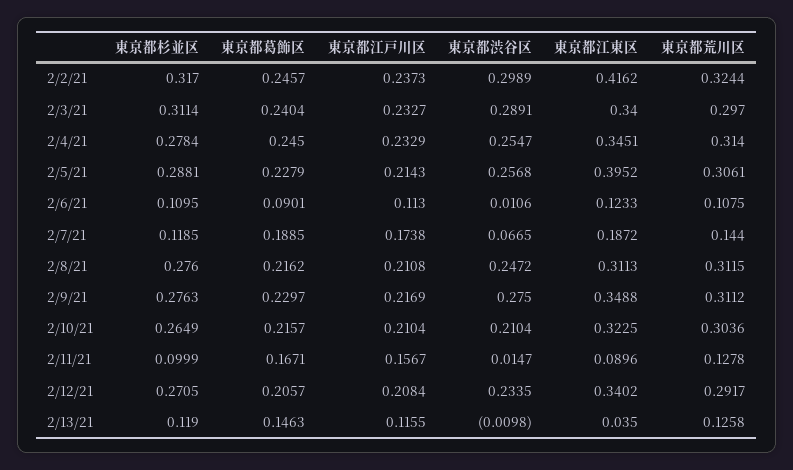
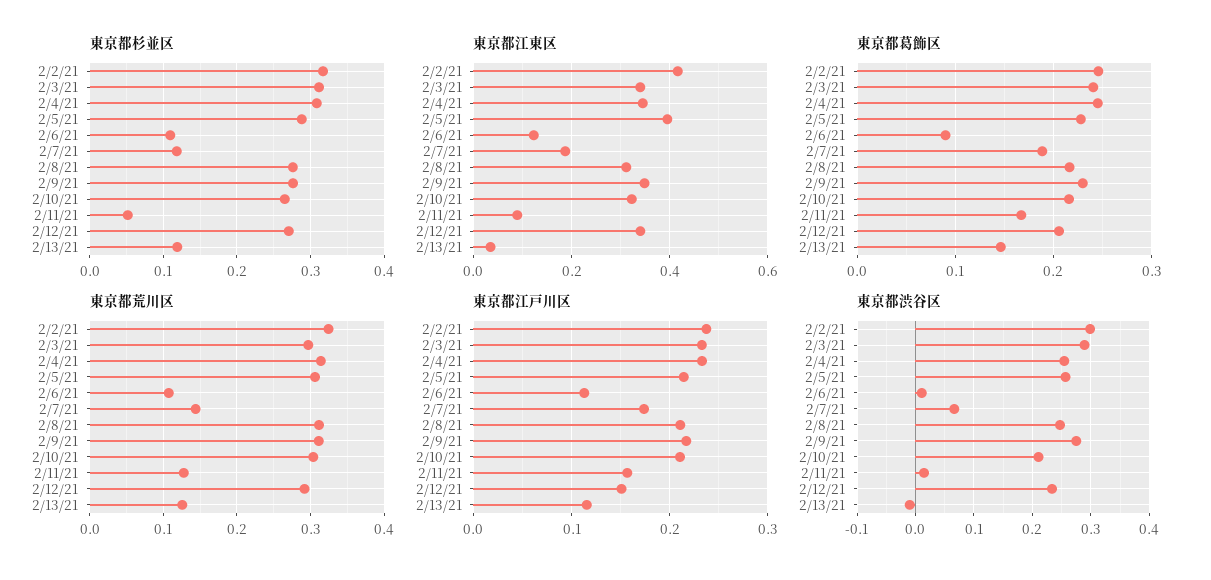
東京都杉並区, 2/4/21: 0.2784 -> 0.31
東京都杉並区, 2/11/21: 0.0999 -> 0.05
東京都江戸川区, 2/12/21: 0.2084 -> 0.15

